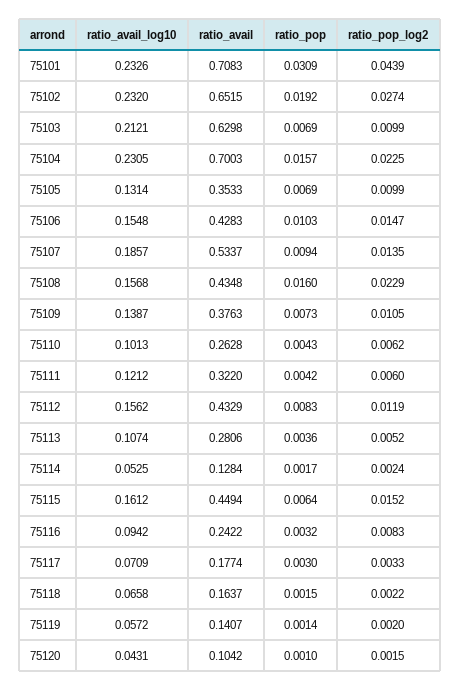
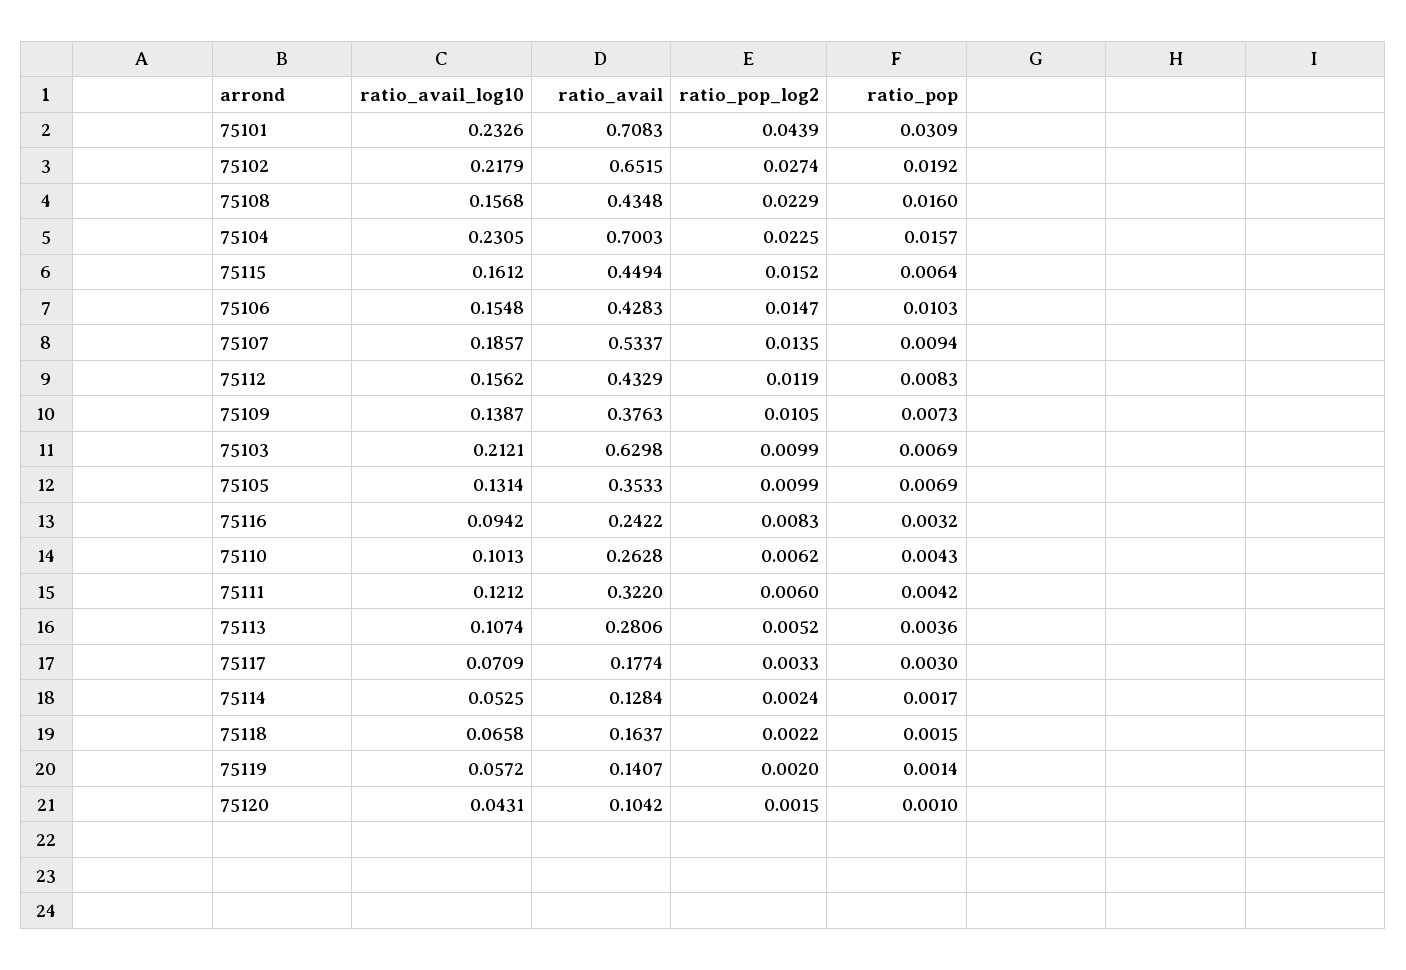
ratio_avail_log10, 75102: 0.232 -> 0.2179

